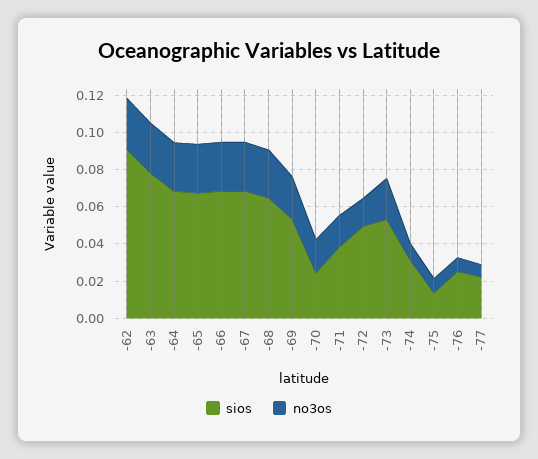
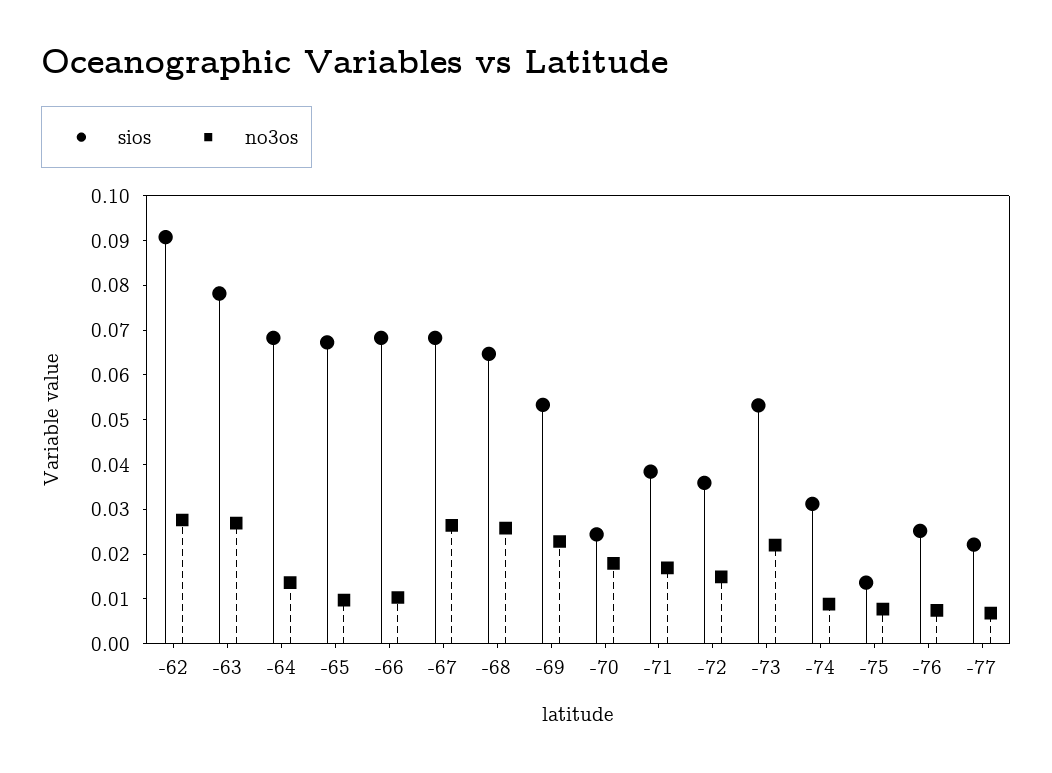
no3os, -64: 0.025 -> 0.014
no3os, -65: 0.025 -> 0.01
no3os, -66: 0.025 -> 0.01
sios, -72: 0.05 -> 0.036

